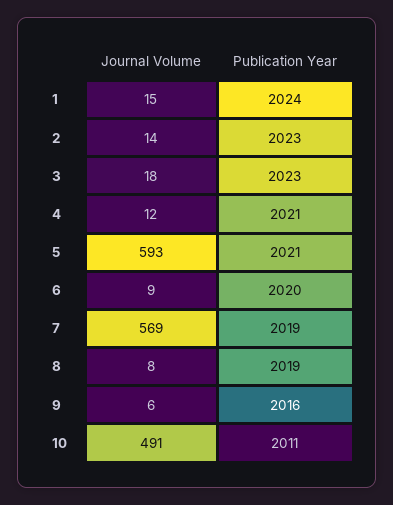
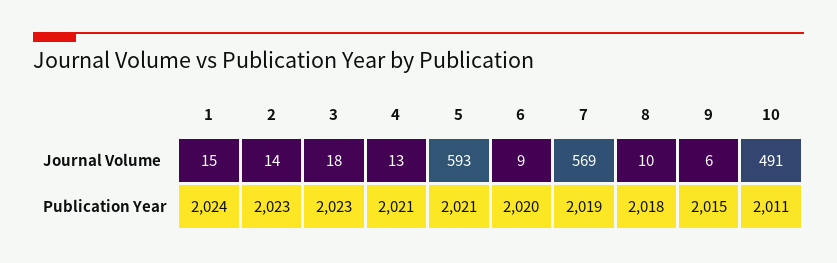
Journal Volume, 4: 12 -> 13
Journal Volume, 8: 8 -> 10
Publication Year, 8: 2019 -> 2018
Publication Year, 9: 2016 -> 2015

